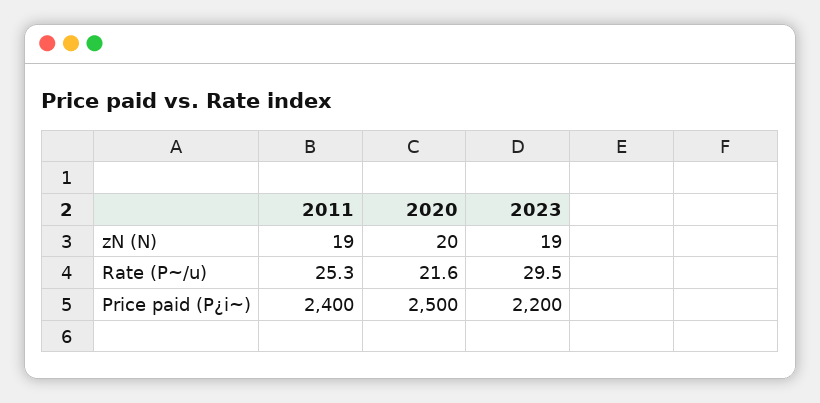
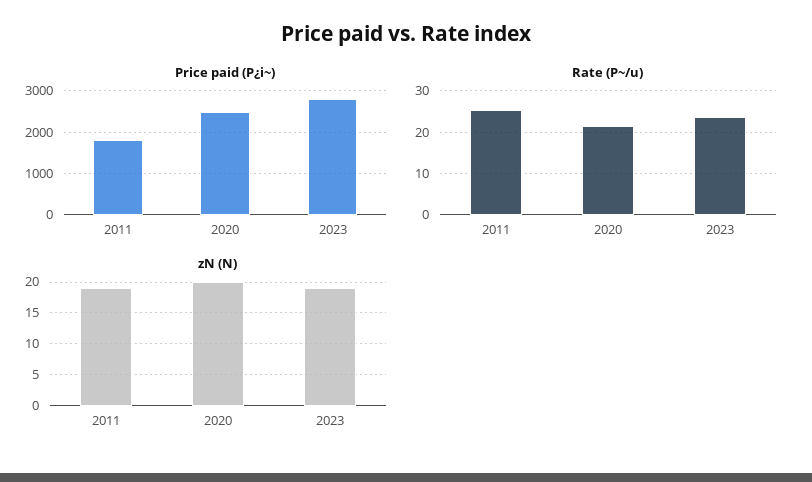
Rate (P~/u), 2023: 29.5 -> 24
Price paid (P¿i~), 2011: 2400 -> 1800
Price paid (P¿i~), 2023: 2200 -> 2800

